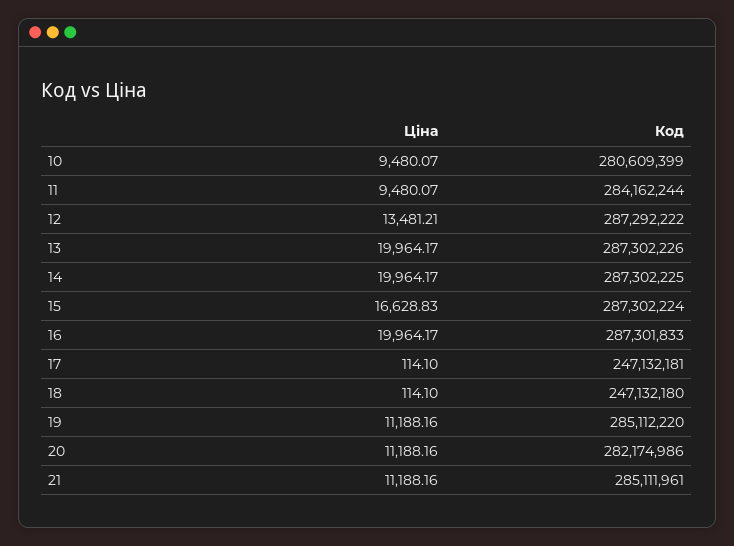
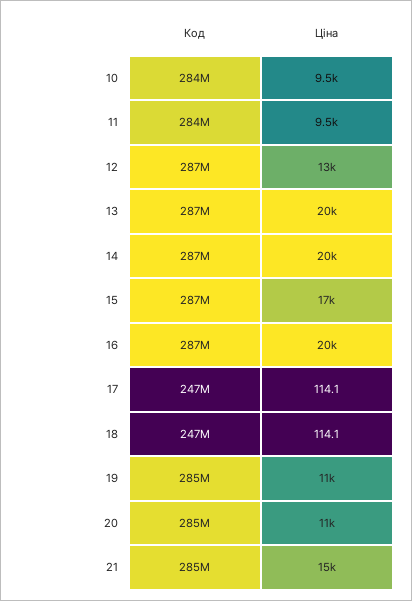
Код, 10: 280609399 -> 284000000
Код, 20: 282174986 -> 285000000
Ціна, 21: 11188.16 -> 15000

